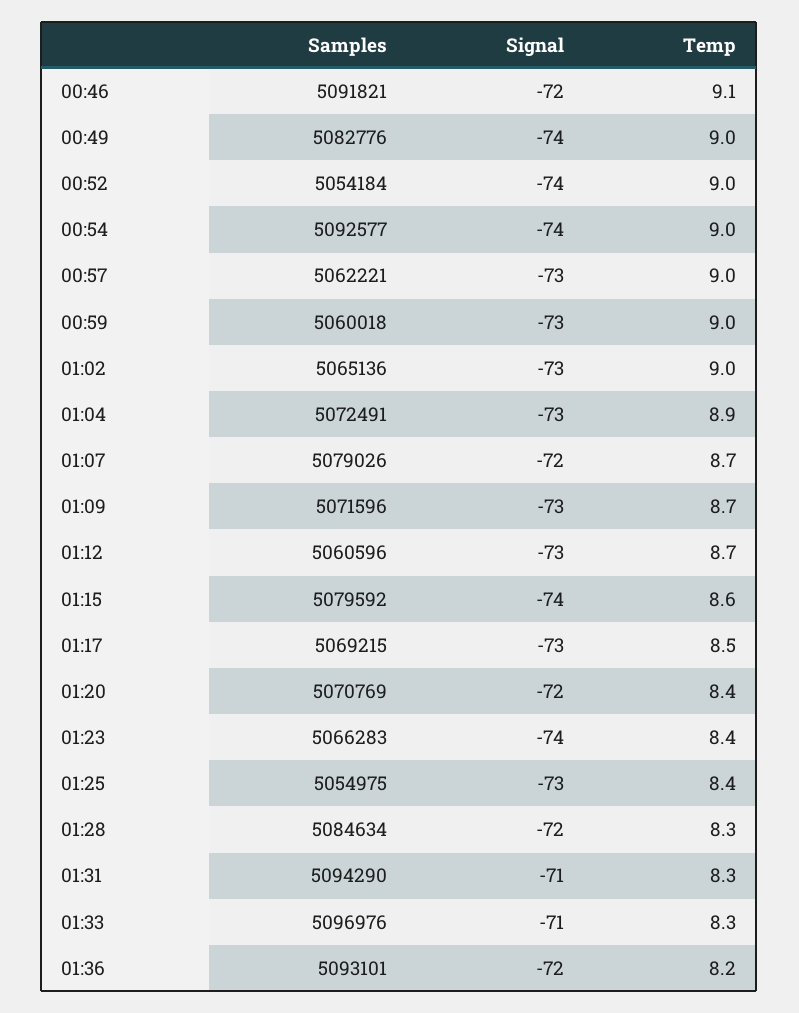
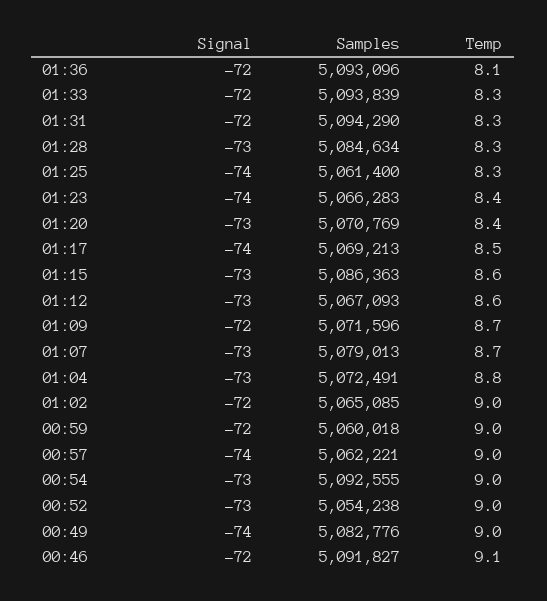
Samples, 00:46: 5091821 -> 5091827
Samples, 00:52: 5054184 -> 5054238
Signal, 00:52: -74 -> -73
Samples, 00:54: 5092577 -> 5092555
Signal, 00:54: -74 -> -73
Signal, 00:57: -73 -> -74
Signal, 00:59: -73 -> -72
Samples, 01:02: 5065136 -> 5065085
Signal, 01:02: -73 -> -72
Temp, 01:04: 8.9 -> 8.8
Samples, 01:07: 5079026 -> 5079013
Signal, 01:07: -72 -> -73
Signal, 01:09: -73 -> -72
Samples, 01:12: 5060596 -> 5067093
Temp, 01:12: 8.7 -> 8.6
Samples, 01:15: 5079592 -> 5086363
Signal, 01:15: -74 -> -73
Samples, 01:17: 5069215 -> 5069213
Signal, 01:17: -73 -> -74
Signal, 01:20: -72 -> -73
Samples, 01:25: 5054975 -> 5061400
Signal, 01:25: -73 -> -74
Temp, 01:25: 8.4 -> 8.3
Signal, 01:28: -72 -> -73
Signal, 01:31: -71 -> -72
Samples, 01:33: 5096976 -> 5093839
Signal, 01:33: -71 -> -72
Samples, 01:36: 5093101 -> 5093096
Temp, 01:36: 8.2 -> 8.1

